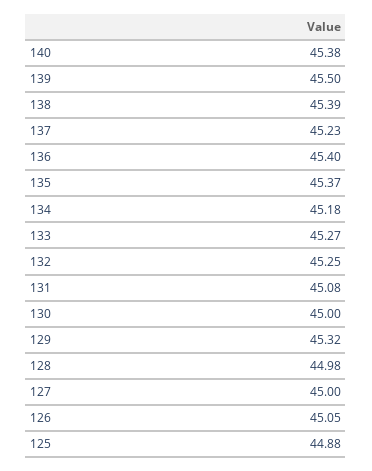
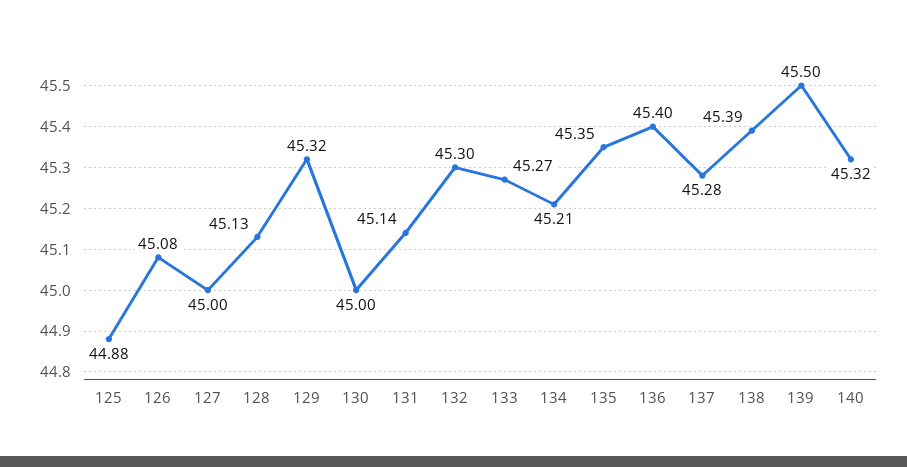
140: 45.38 -> 45.32
137: 45.23 -> 45.28
135: 45.37 -> 45.35
134: 45.18 -> 45.21
132: 45.25 -> 45.3
131: 45.08 -> 45.14
128: 44.98 -> 45.13
126: 45.05 -> 45.08

